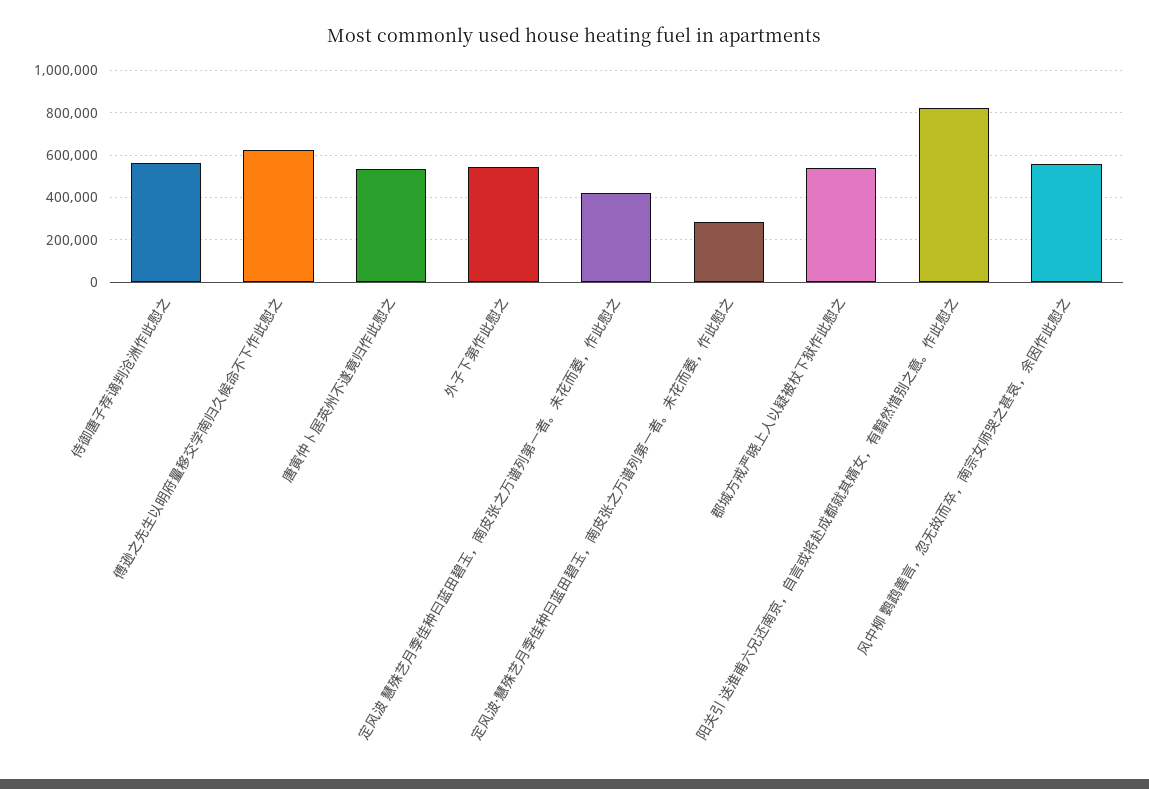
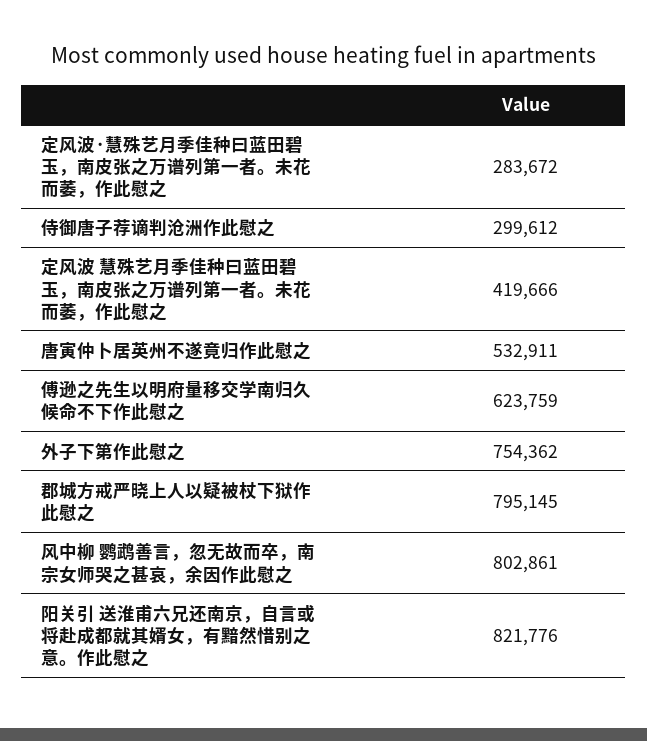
侍御唐子荐谪判沧洲作此慰之: 550000 -> 299612
外子下第作此慰之: 550000 -> 754362
郡城方戒严晓上人以疑被杖下狱作此慰之: 550000 -> 795145
风中柳 鹦鹉善言，忽无故而卒，南宗女师哭之甚哀，余因作此慰之: 550000 -> 802861

